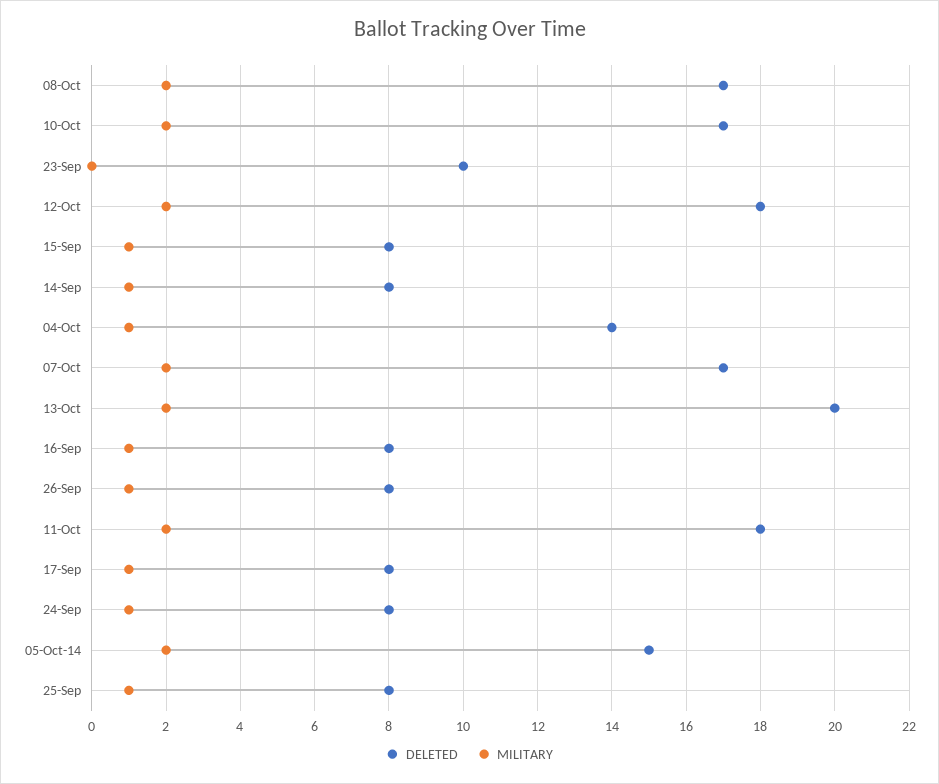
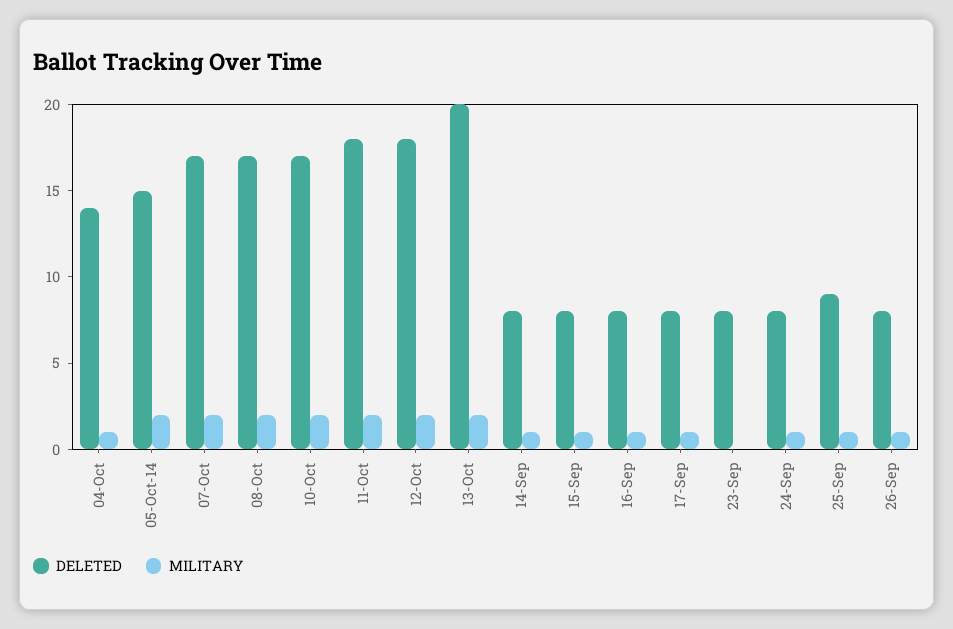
DELETED, 23-Sep: 10 -> 8
DELETED, 25-Sep: 8 -> 9

